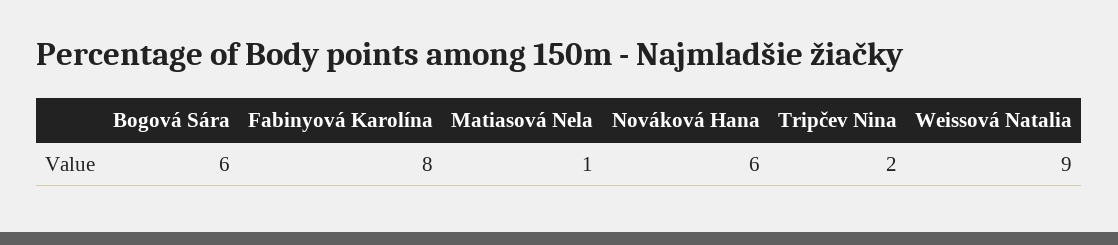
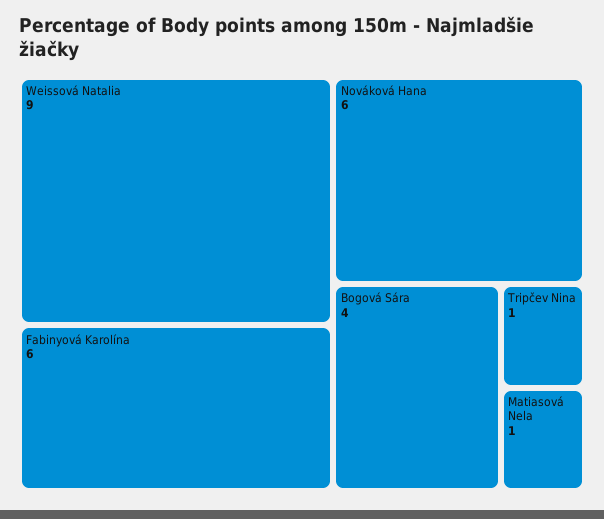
Bogová Sára: 6 -> 4
Fabinyová Karolína: 8 -> 6
Tripčev Nina: 2 -> 1

